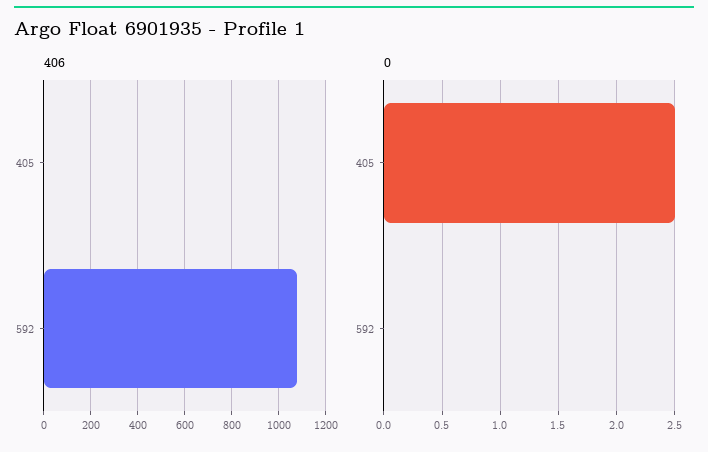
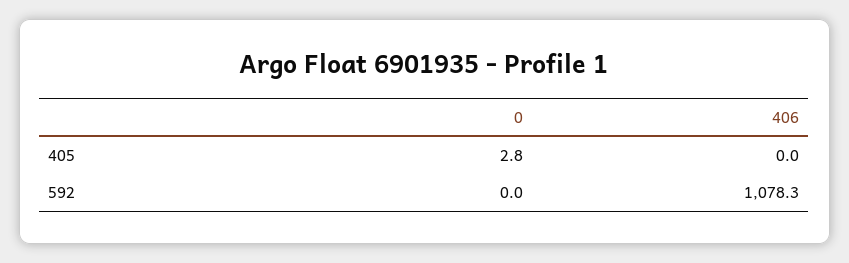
0, 405: 2.5 -> 2.8

